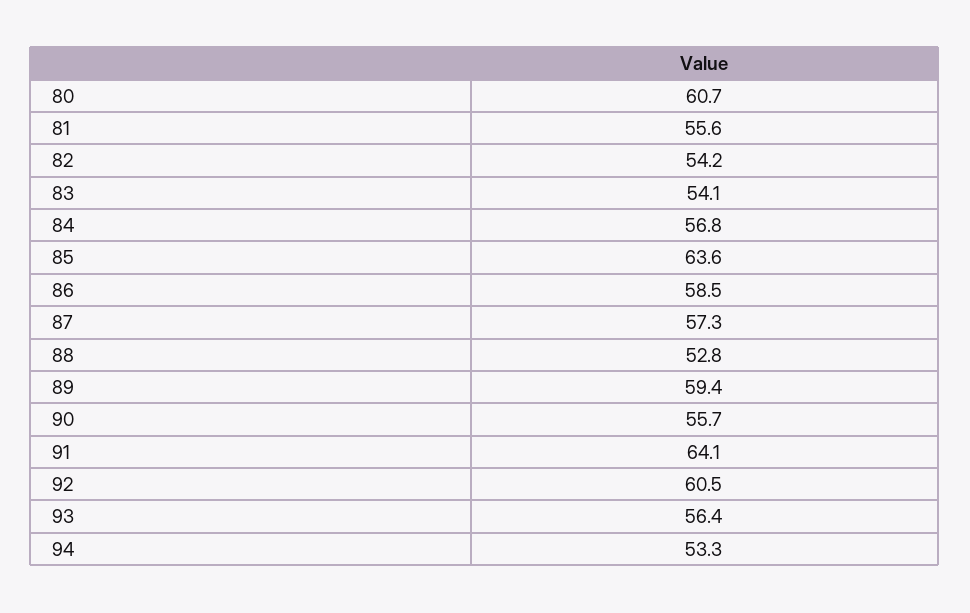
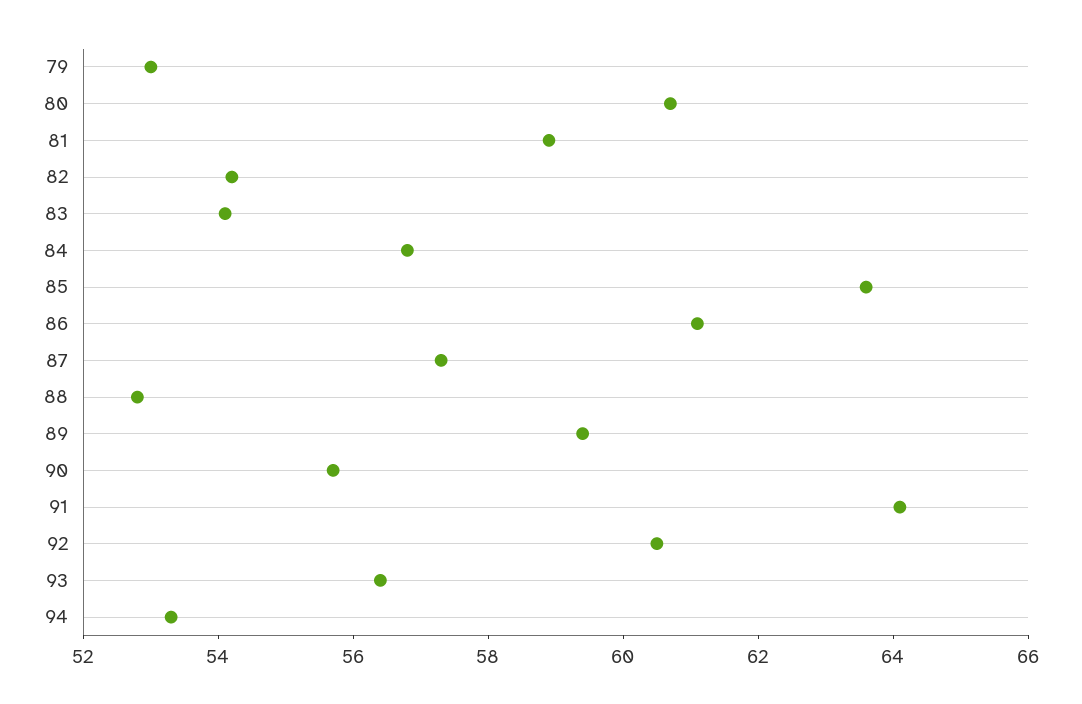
81: 55.6 -> 59
86: 58.5 -> 61
79: none -> 53

